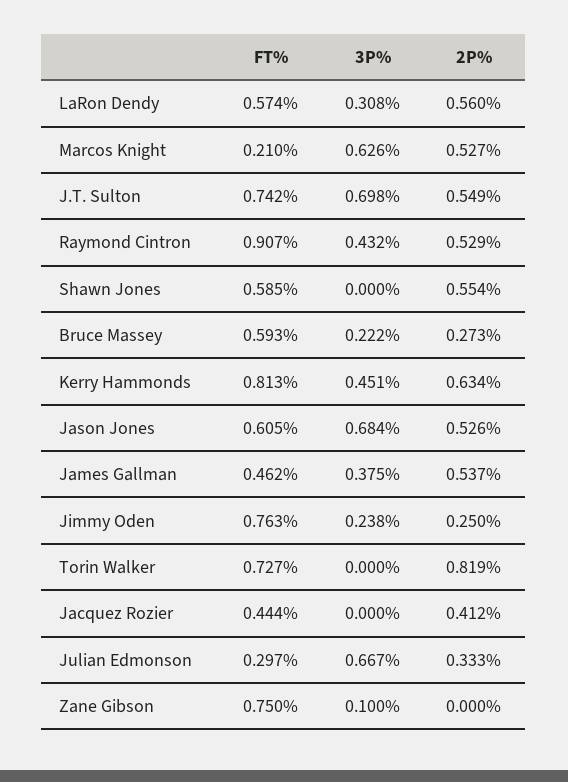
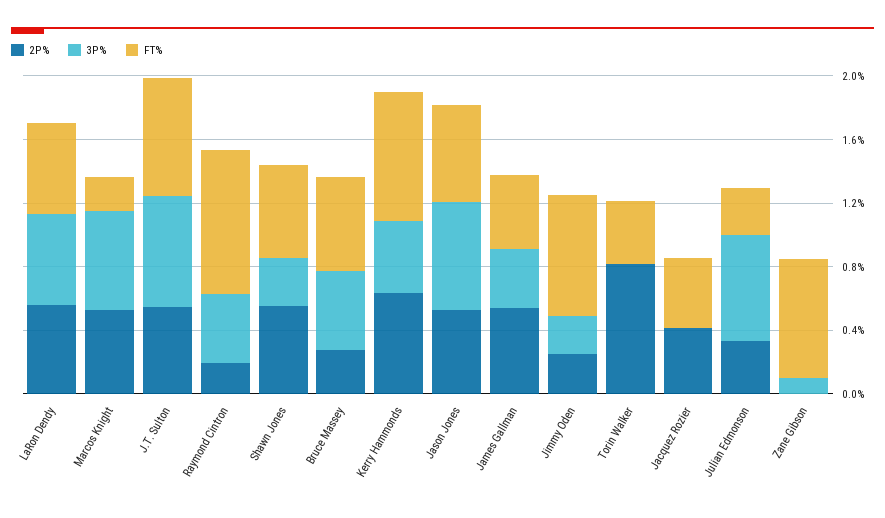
3P%, LaRon Dendy: 0.308 -> 0.6
2P%, Raymond Cintron: 0.529 -> 0.2
3P%, Shawn Jones: 0 -> 0.3
3P%, Bruce Massey: 0.222 -> 0.5
FT%, Torin Walker: 0.727 -> 0.4

